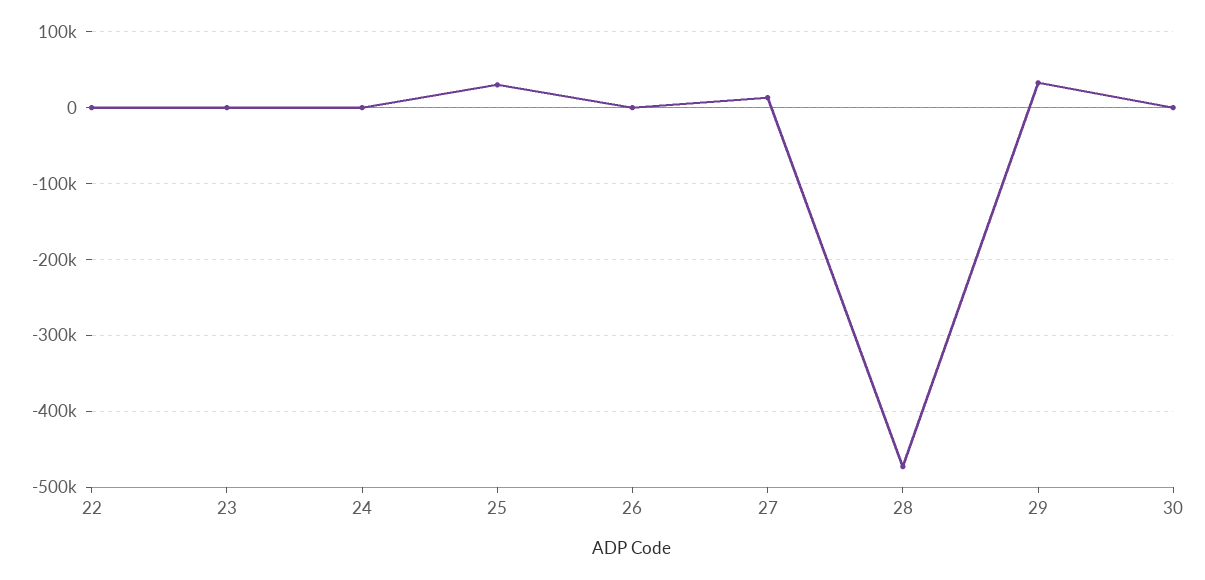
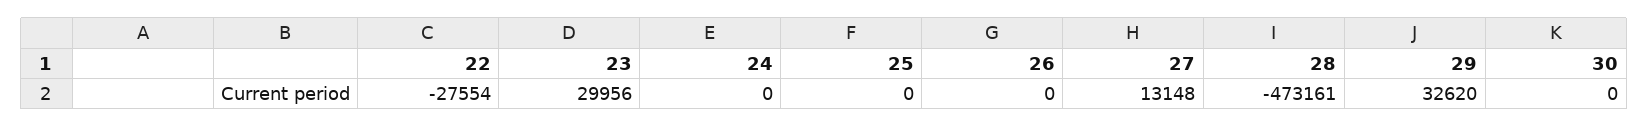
22: 0 -> -27554
23: 0 -> 29956
25: 30000 -> 0

